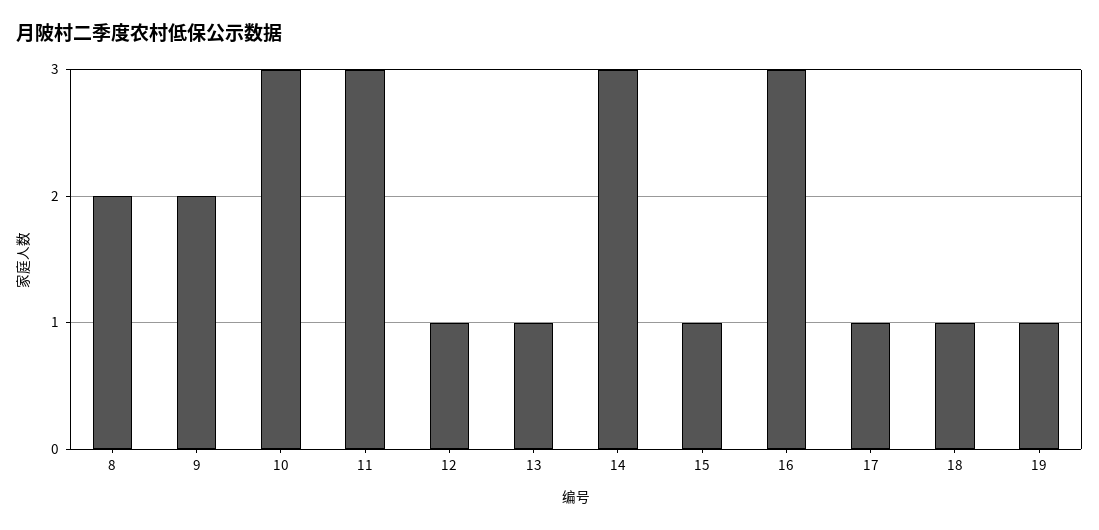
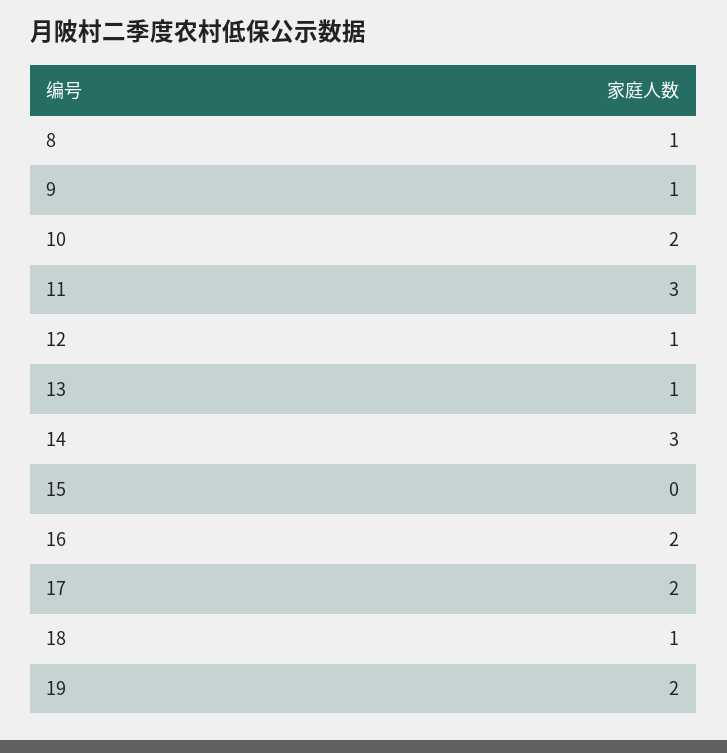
8: 2 -> 1
9: 2 -> 1
10: 3 -> 2
15: 1 -> 0
16: 3 -> 2
17: 1 -> 2
19: 1 -> 2

